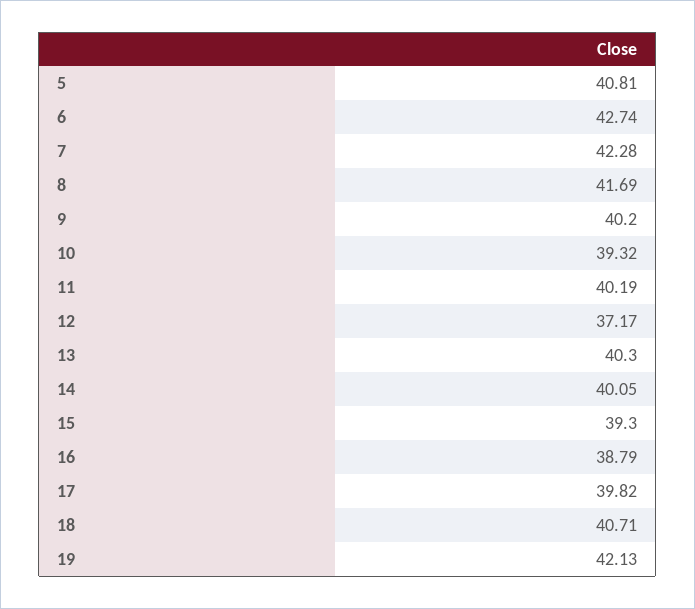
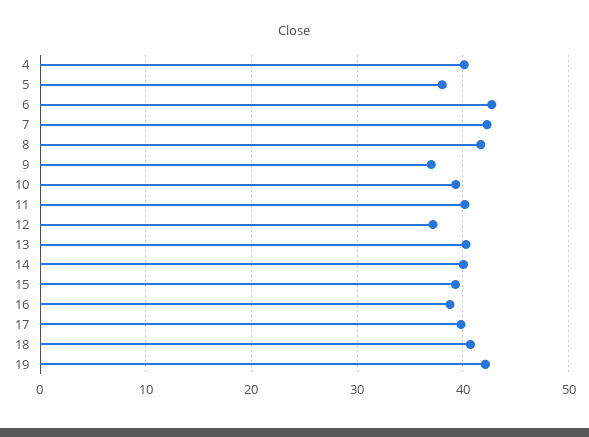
5: 40.81 -> 38
9: 40.2 -> 37
4: none -> 40

